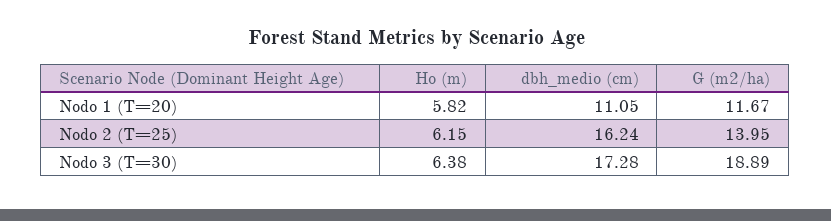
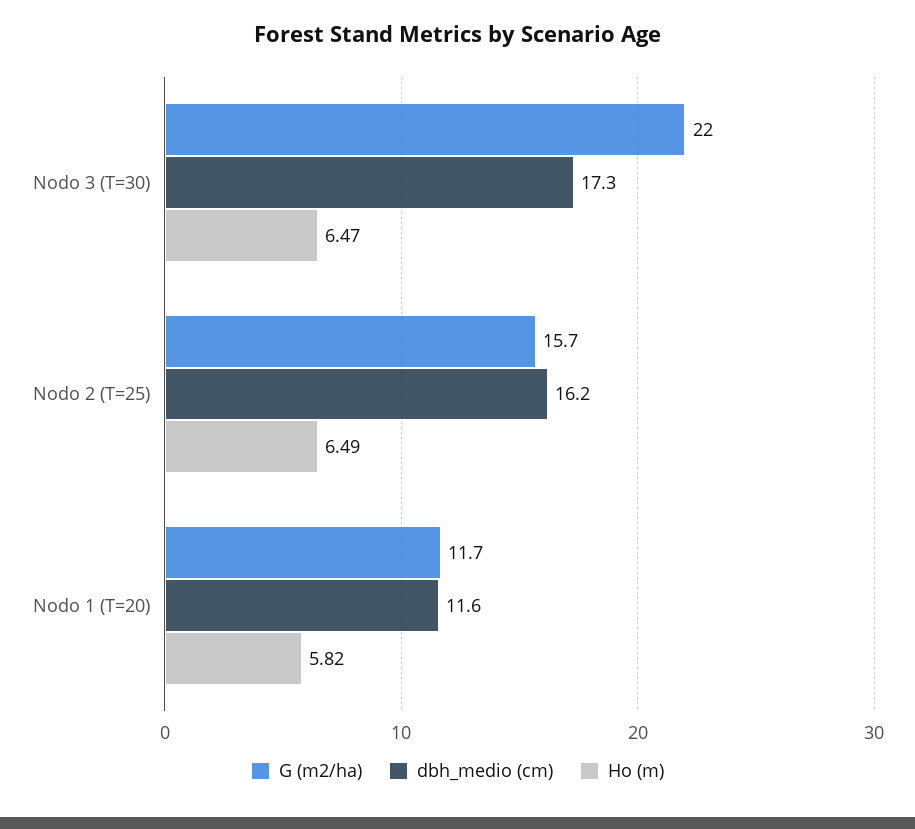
dbh_medio (cm), Nodo 1 (T=20): 11.05 -> 11.6
Ho (m), Nodo 2 (T=25): 6.15 -> 6.49
G (m2/ha), Nodo 2 (T=25): 13.95 -> 15.7
Ho (m), Nodo 3 (T=30): 6.38 -> 6.47
G (m2/ha), Nodo 3 (T=30): 18.89 -> 22

